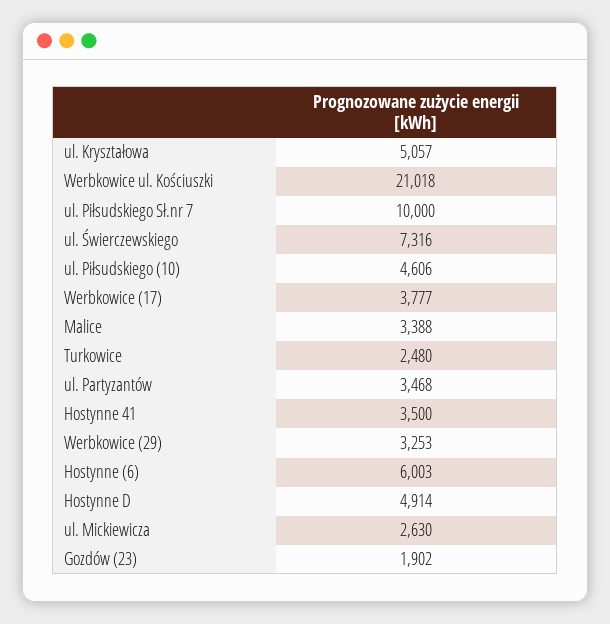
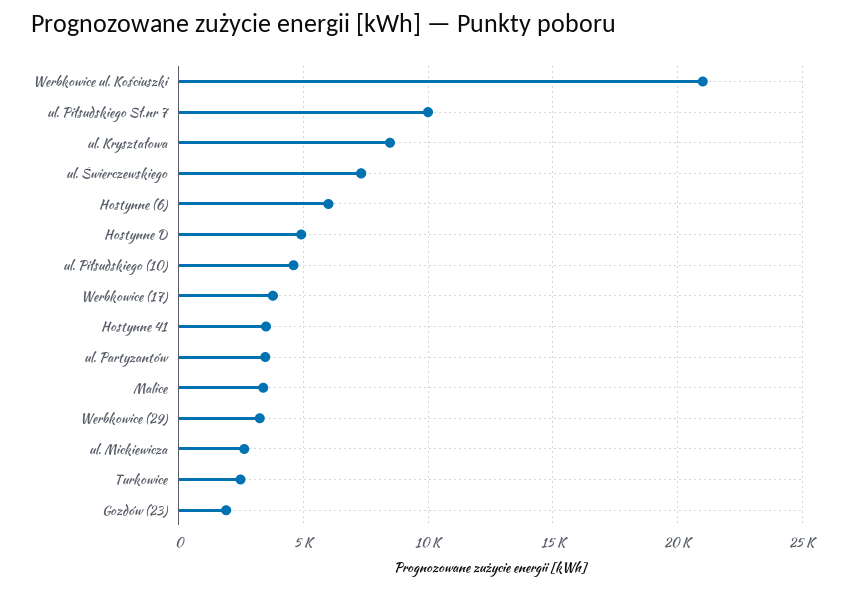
ul. Kryształowa: 5057 -> 8500

